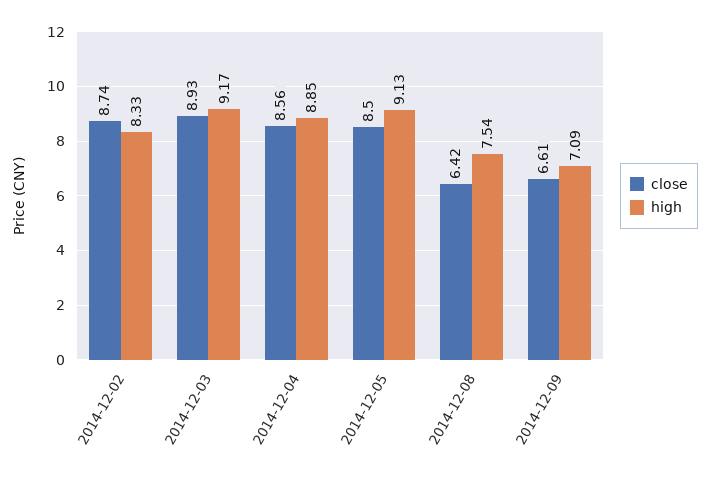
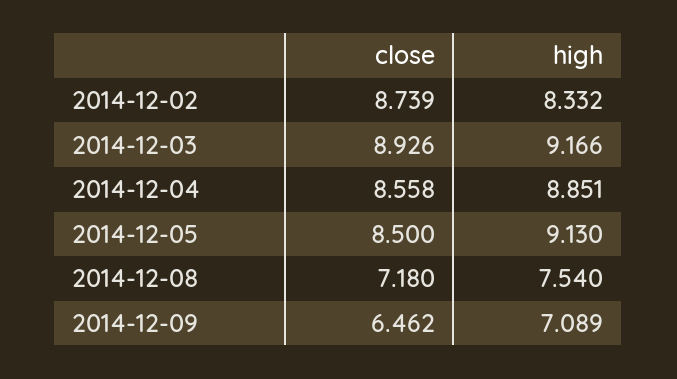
close, 2014-12-08: 6.42 -> 7.18
close, 2014-12-09: 6.61 -> 6.462

